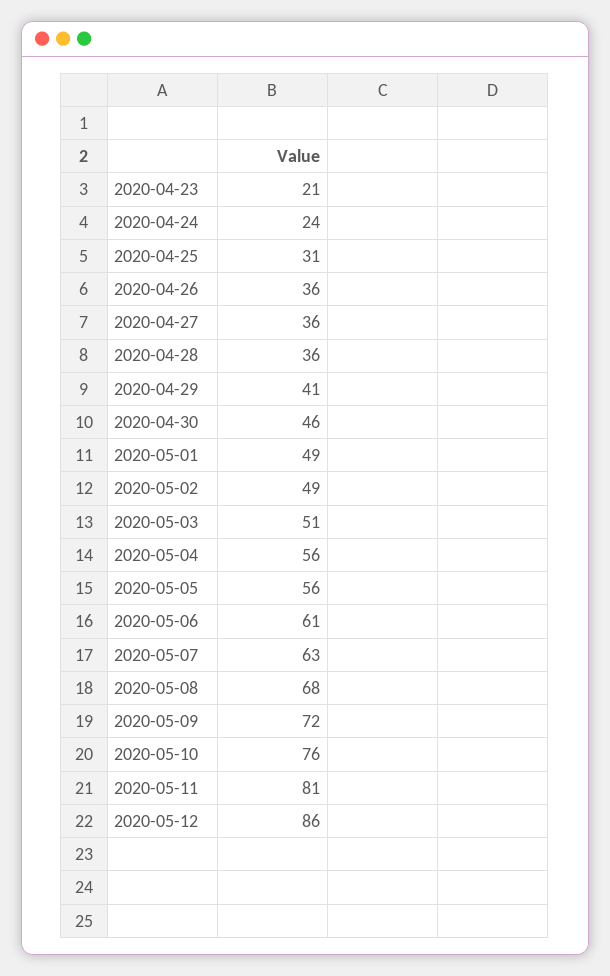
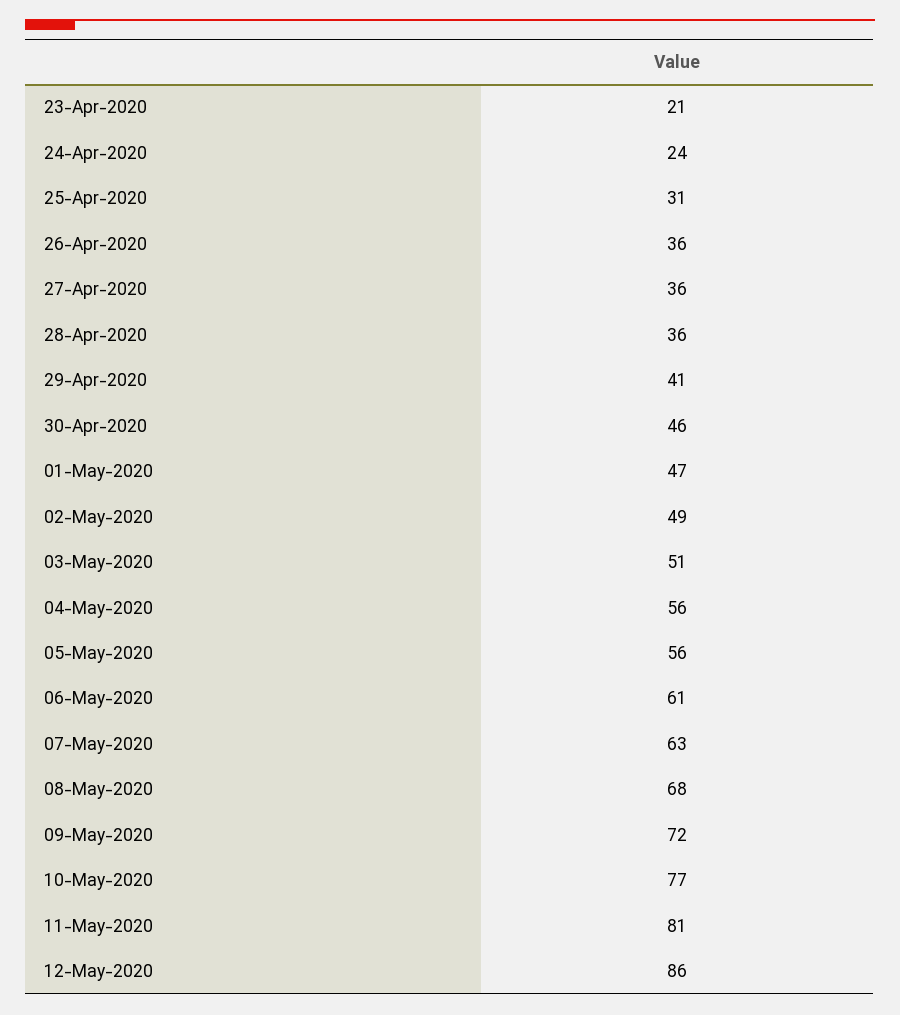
2020-05-01: 49 -> 47
2020-05-10: 76 -> 77

